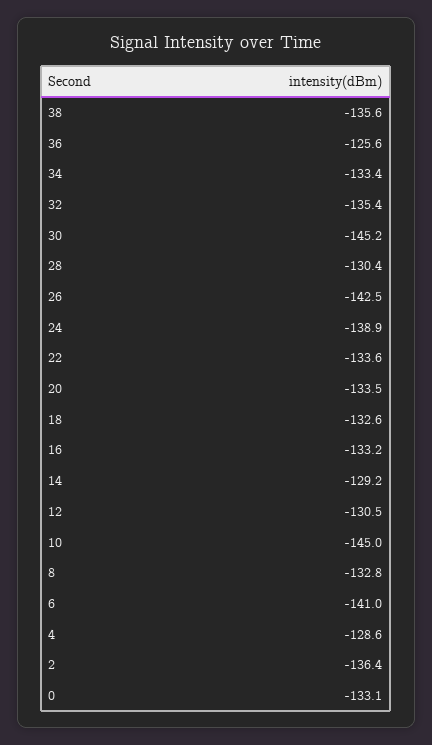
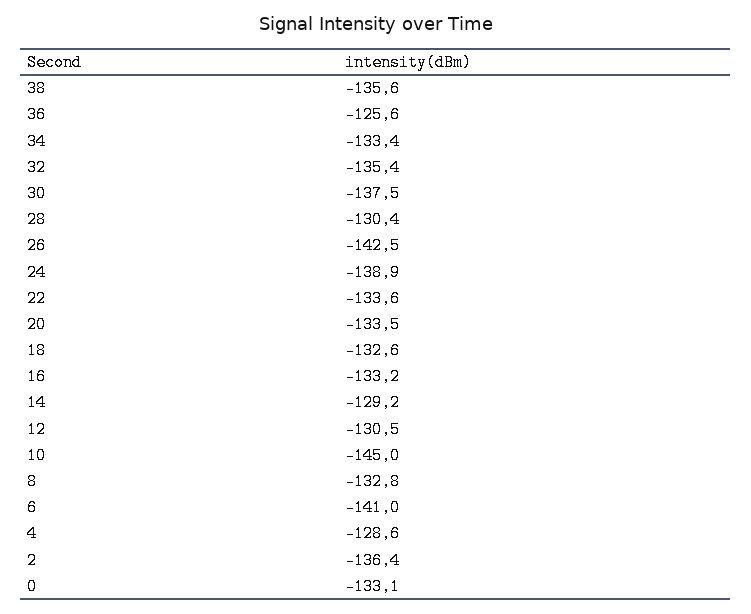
30: -145.2 -> -137.5

